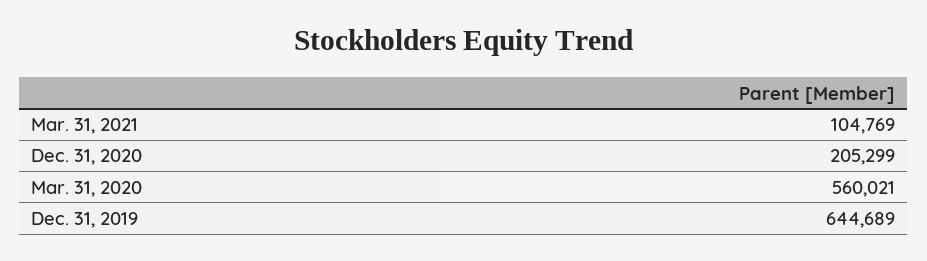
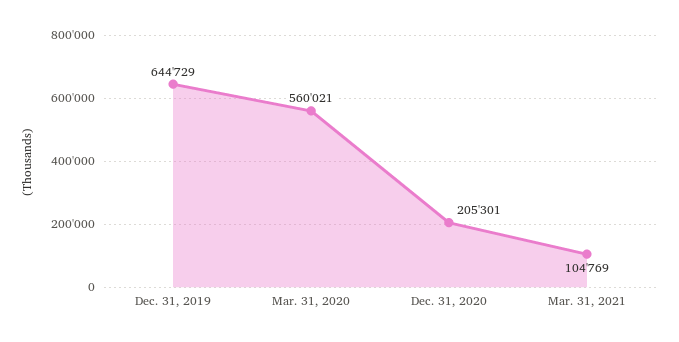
Dec. 31, 2020: 205299 -> 205301
Dec. 31, 2019: 644689 -> 644729

